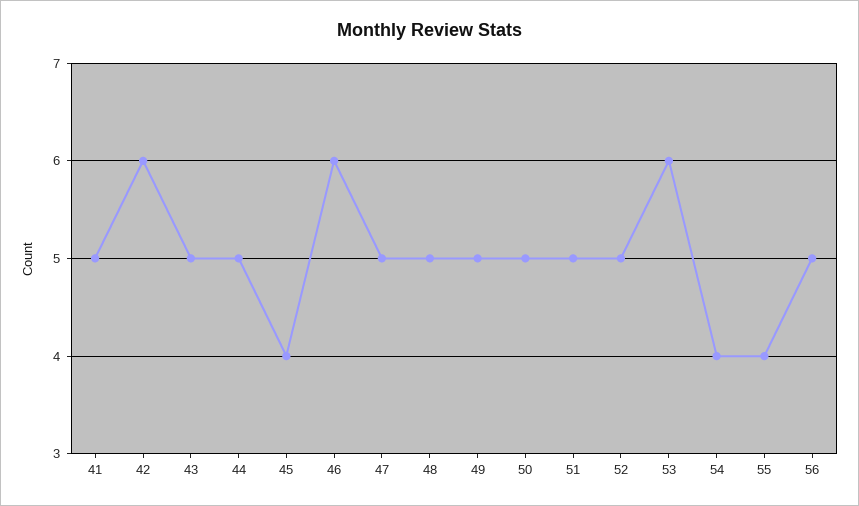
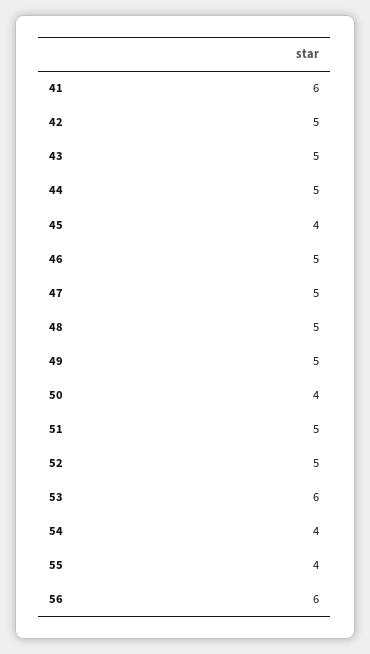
41: 5 -> 6
42: 6 -> 5
46: 6 -> 5
50: 5 -> 4
56: 5 -> 6

